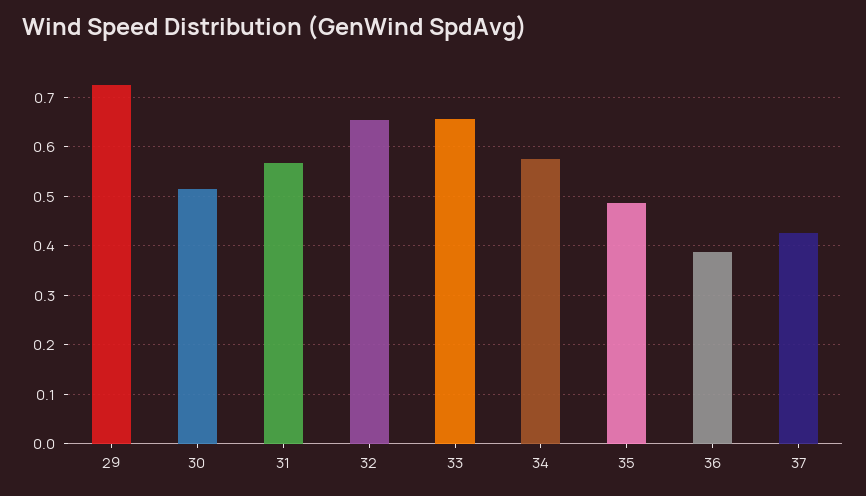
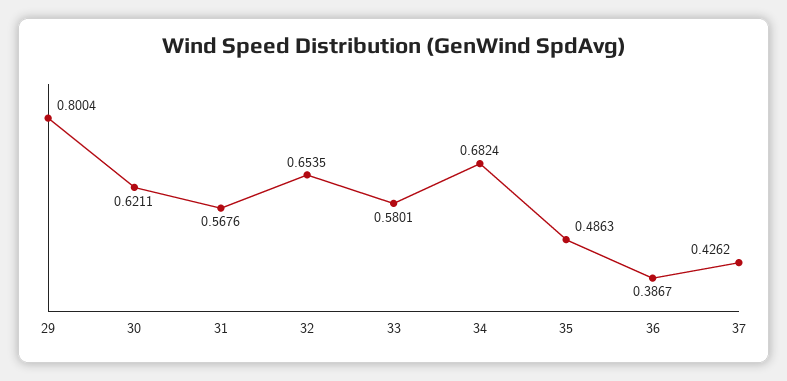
29: 0.72 -> 0.8004
30: 0.52 -> 0.6211
33: 0.66 -> 0.5801
34: 0.58 -> 0.6824

